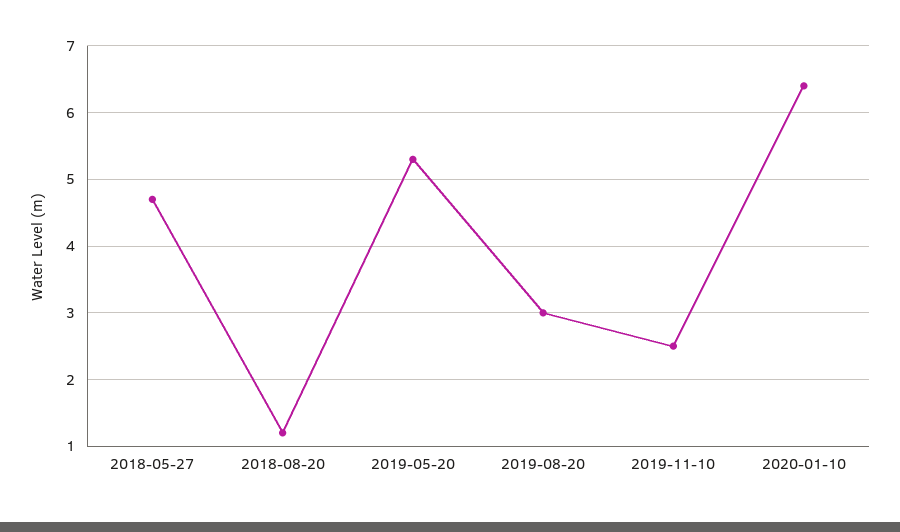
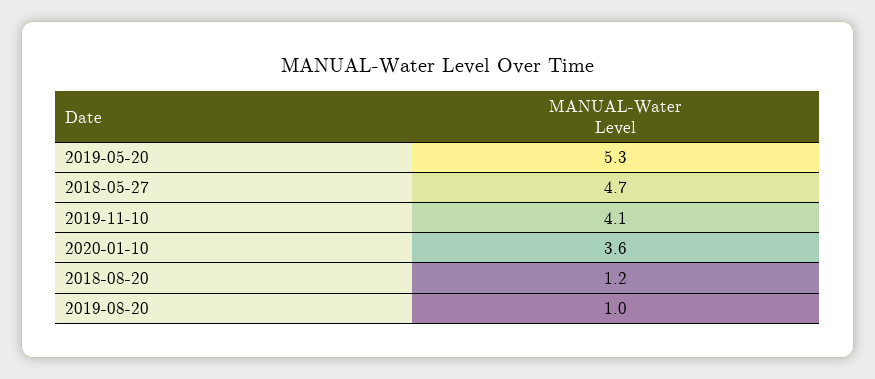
2019-08-20: 3 -> 1
2019-11-10: 2.5 -> 4.1
2020-01-10: 6.4 -> 3.6

